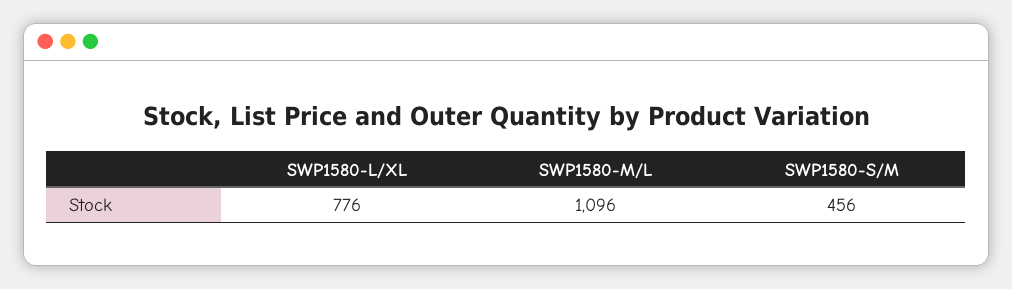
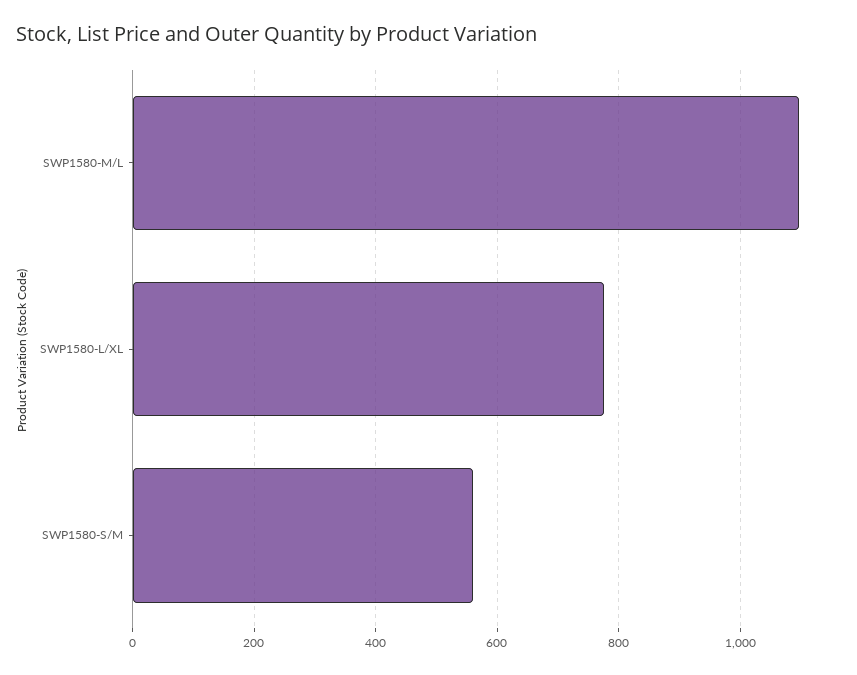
SWP1580-S/M: 456 -> 560

